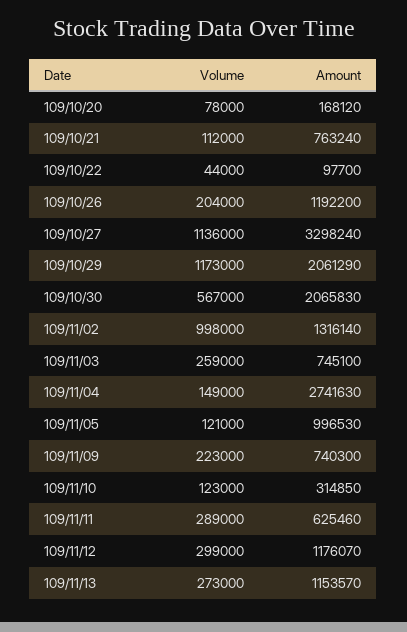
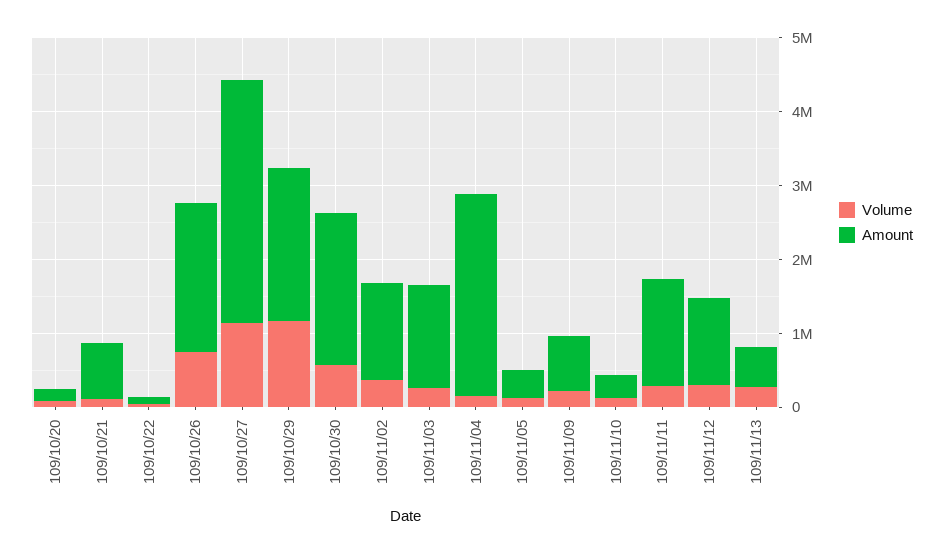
Volume, 109/10/26: 204000 -> 800000
Amount, 109/10/26: 1192200 -> 2000000
Volume, 109/11/02: 998000 -> 400000
Amount, 109/11/03: 745100 -> 1400000
Amount, 109/11/05: 996530 -> 400000
Amount, 109/11/11: 625460 -> 1400000
Amount, 109/11/13: 1153570 -> 600000

